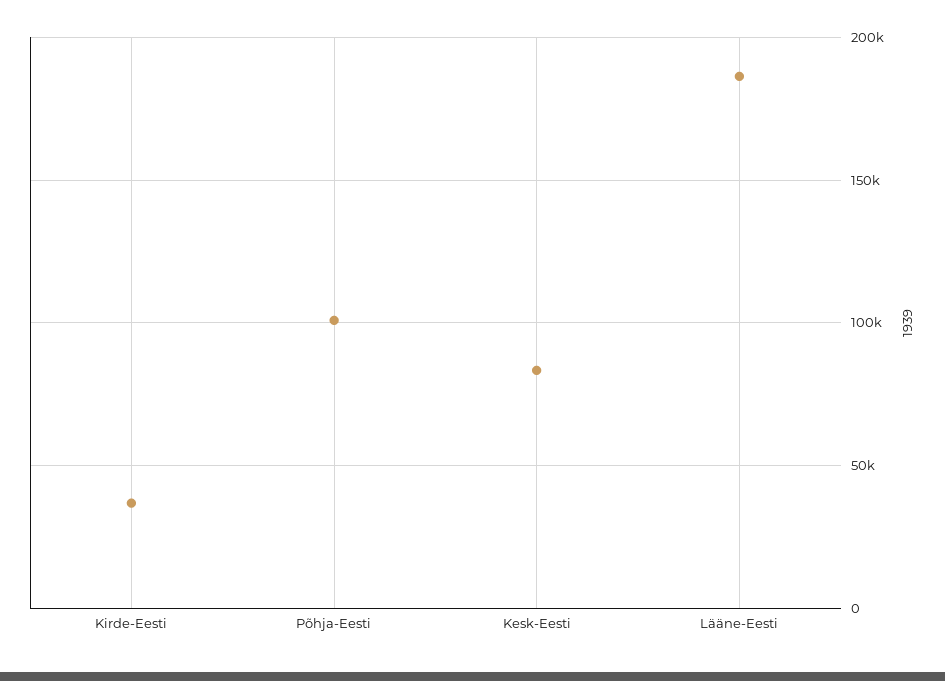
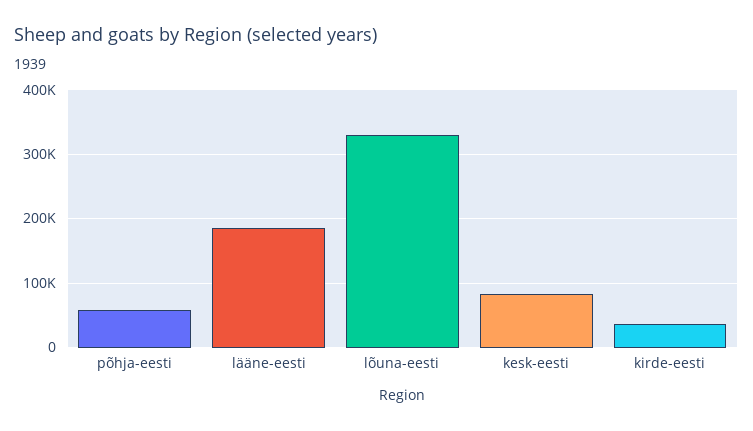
Põhja-Eesti: 100000 -> 60000
lõuna-eesti: none -> 330000

